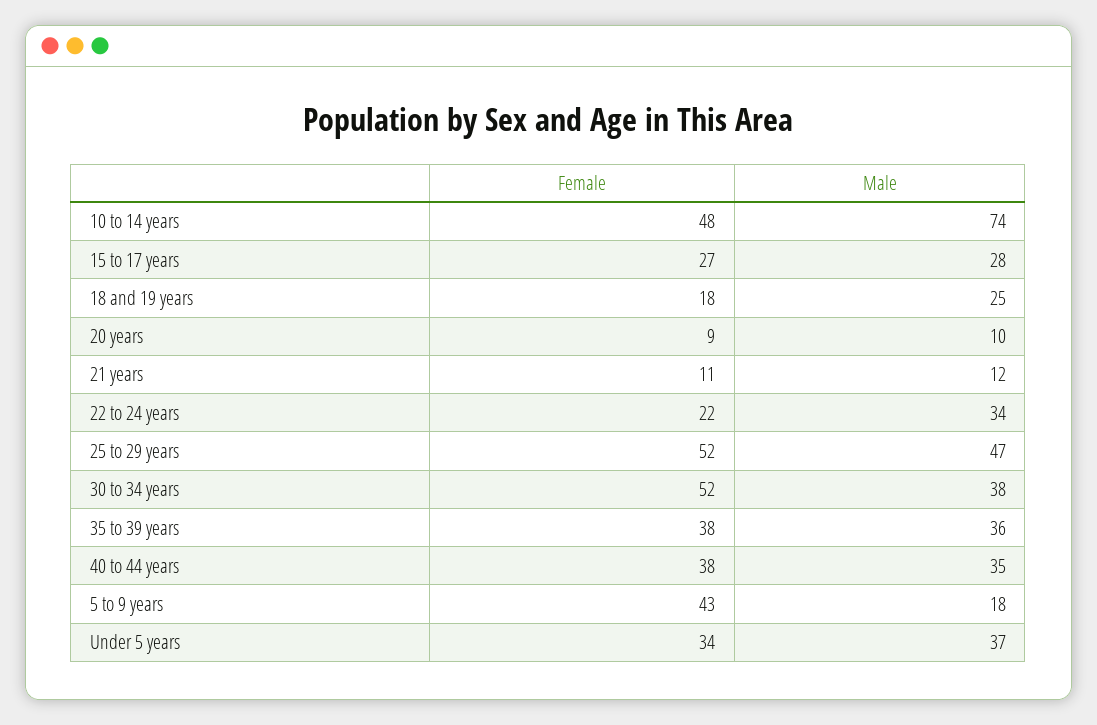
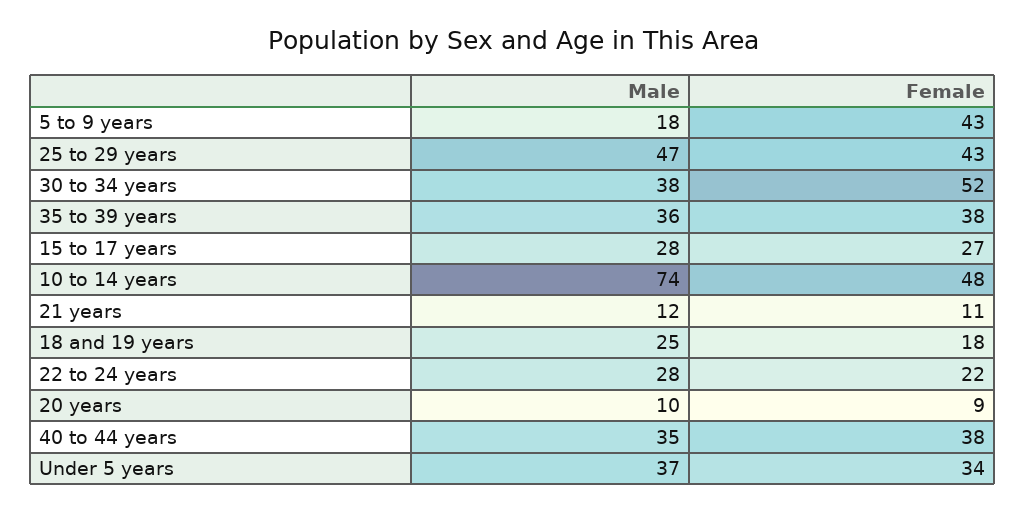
Male, 22 to 24 years: 34 -> 28
Female, 25 to 29 years: 52 -> 43

